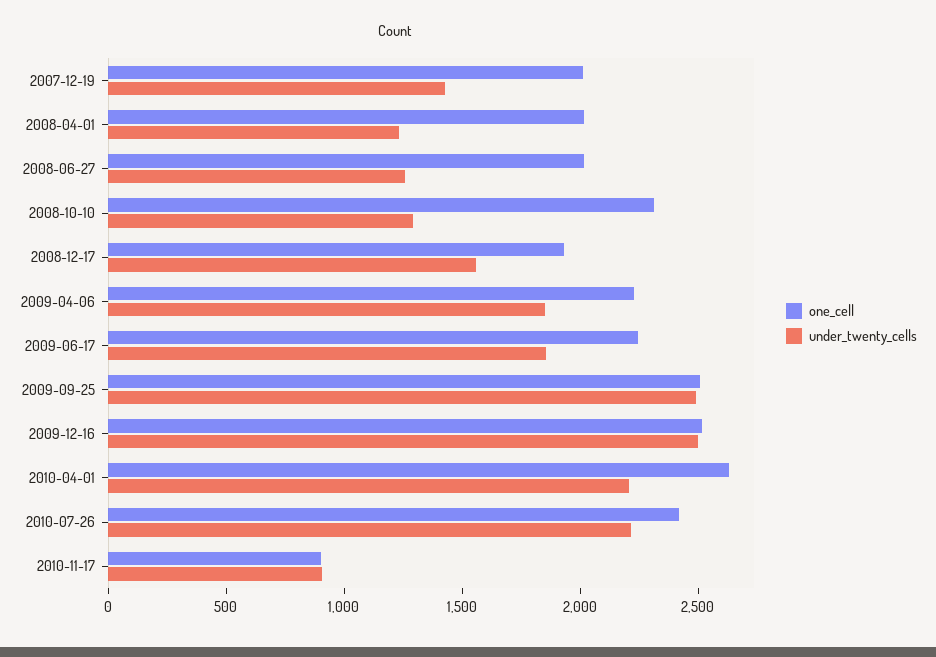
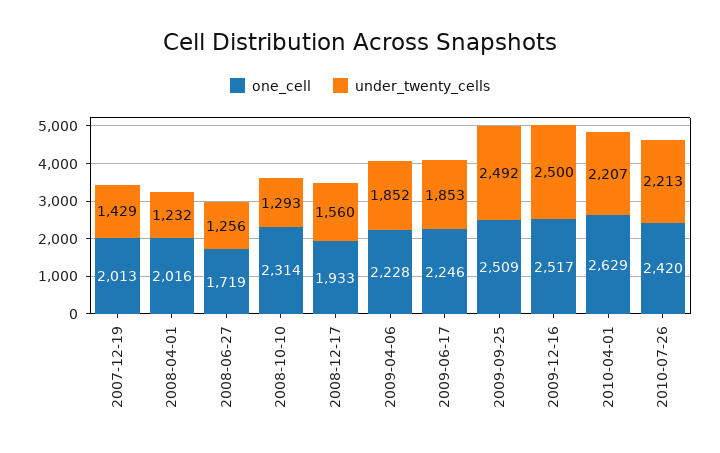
one_cell, 2008-06-27: 2000 -> 1719
one_cell, 2010-11-17: 900 -> none
under_twenty_cells, 2010-11-17: 900 -> none

